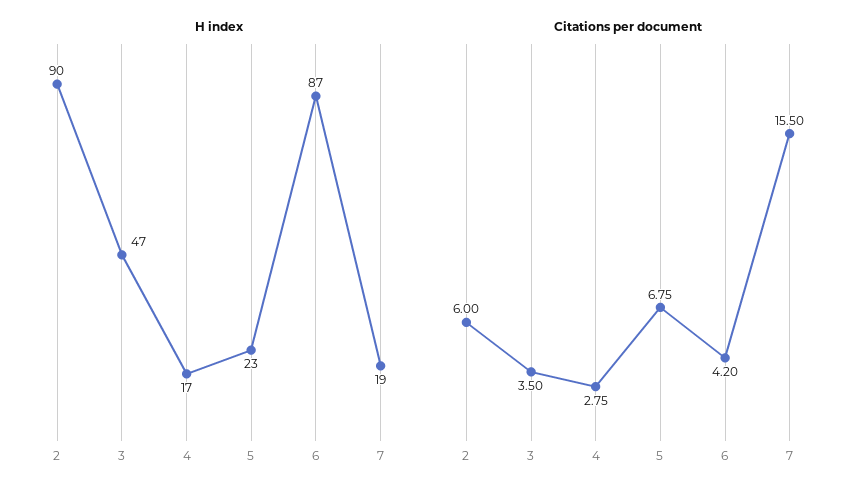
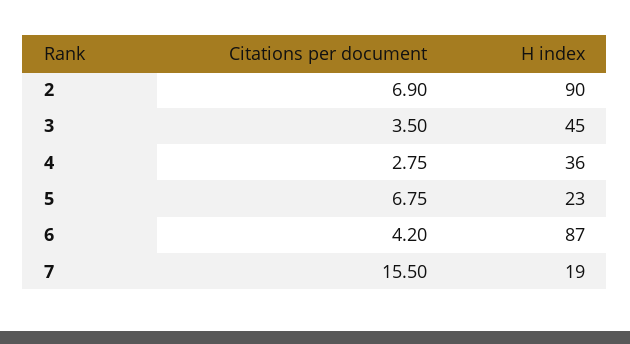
H index, 3: 47 -> 45
H index, 4: 17 -> 36
Citations per document, 2: 6 -> 6.9

